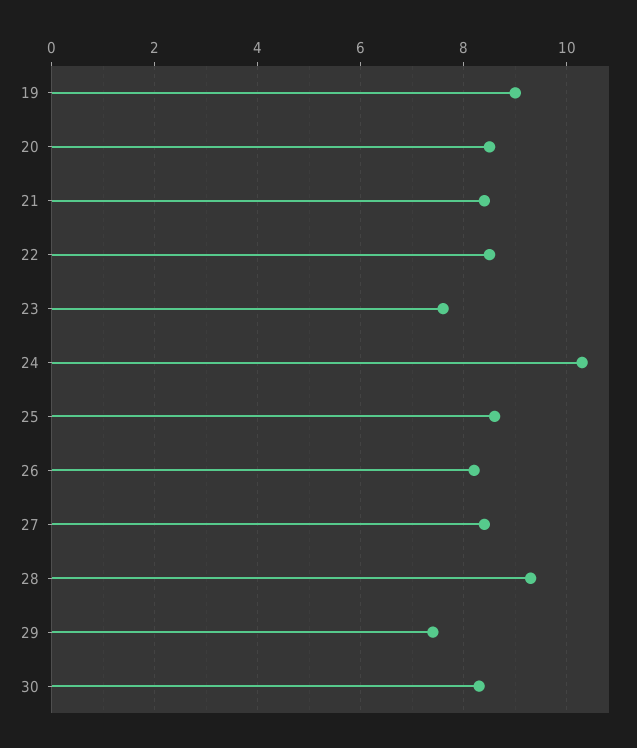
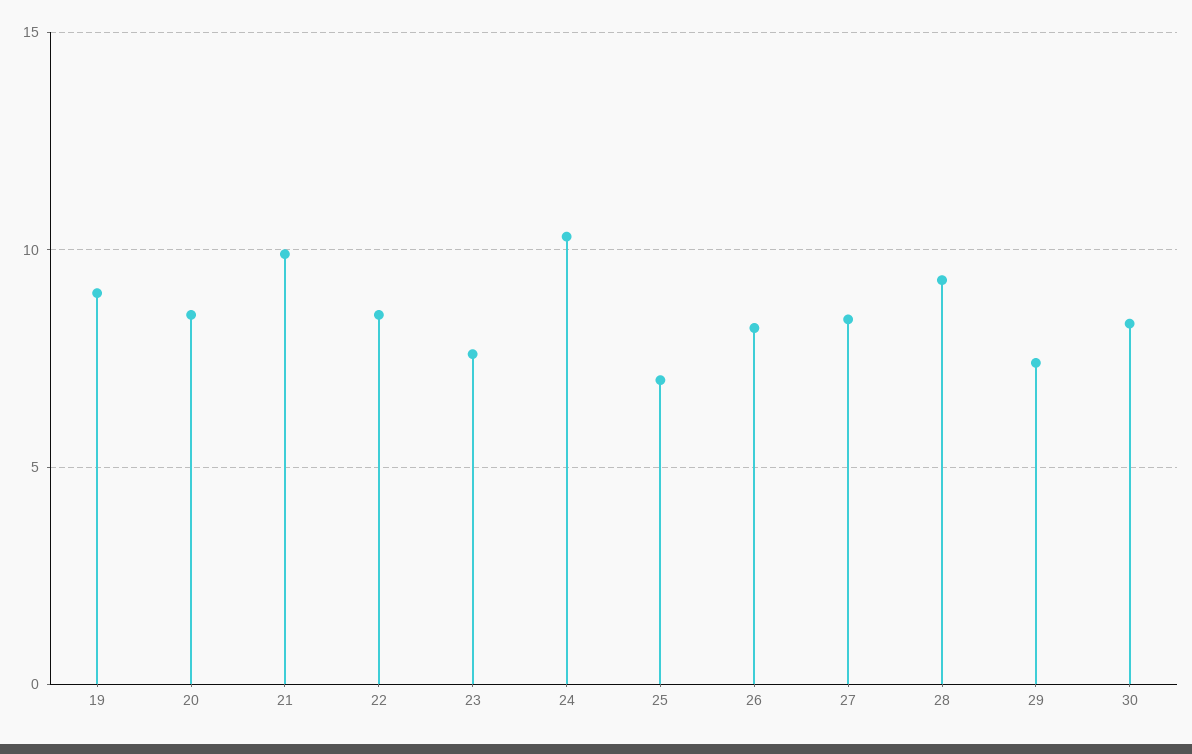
21: 8.5 -> 10
25: 8.5 -> 7

